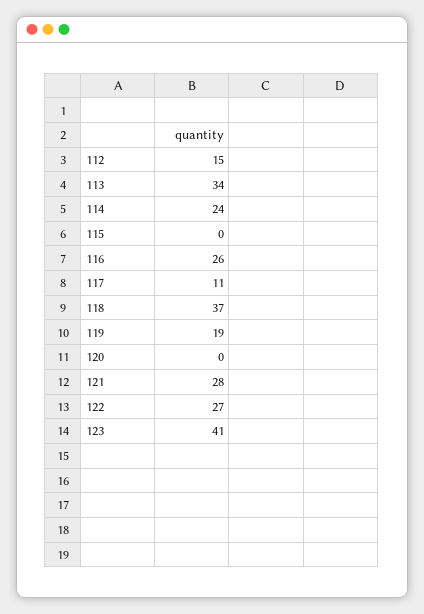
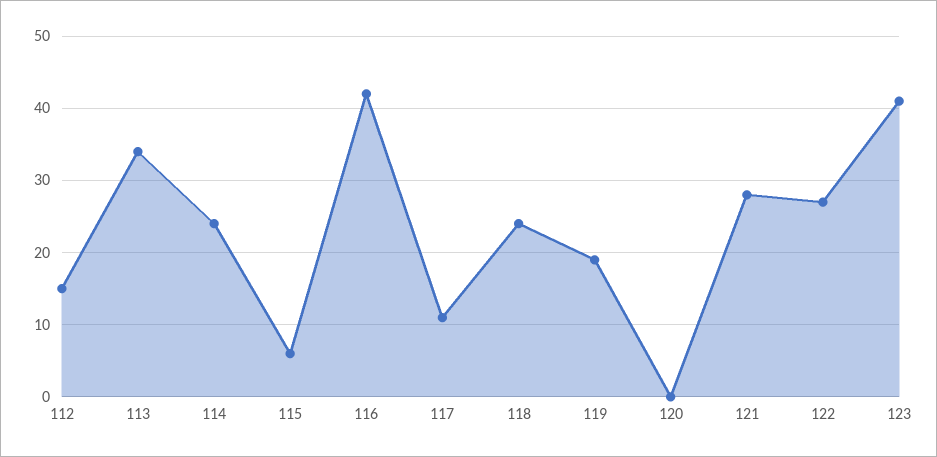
115: 0 -> 6
116: 26 -> 42
118: 37 -> 24

